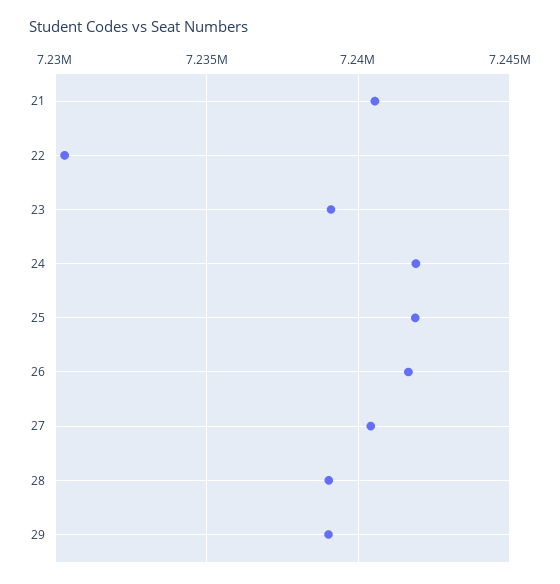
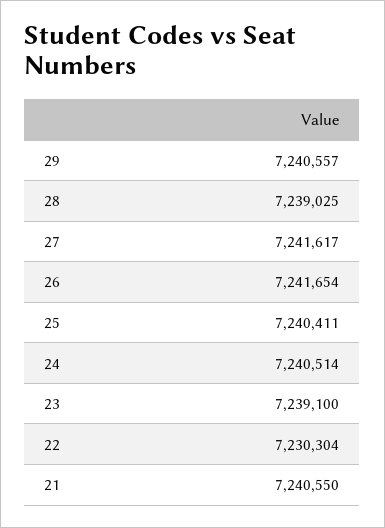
24: 7242000 -> 7240514
25: 7242000 -> 7240411
27: 7240500 -> 7241617
29: 7239000 -> 7240557

